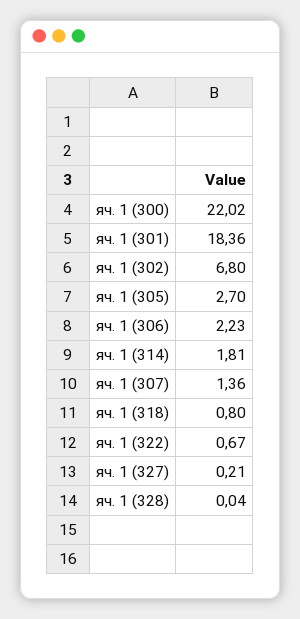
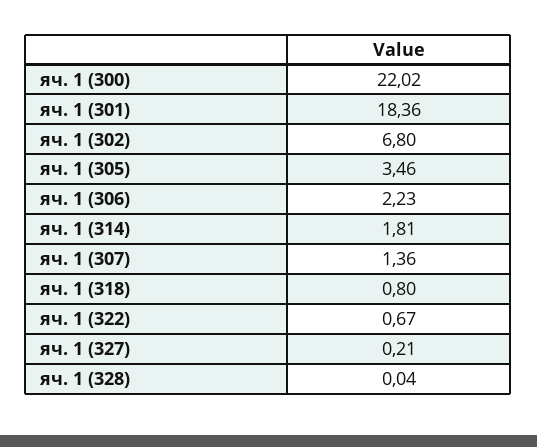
яч. 1 (305): 2.7 -> 3.46

